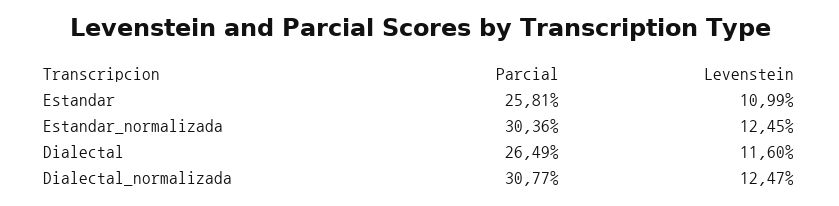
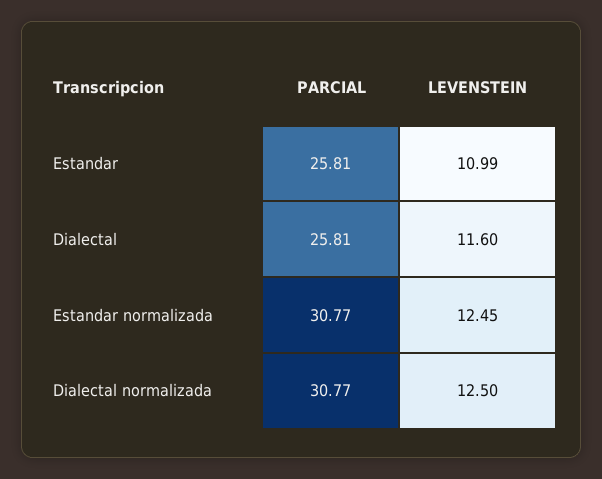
Parcial, Estandar_normalizada: 30.36 -> 30.77
Parcial, Dialectal: 26.49 -> 25.81
Levenstein, Dialectal_normalizada: 12.47 -> 12.5

